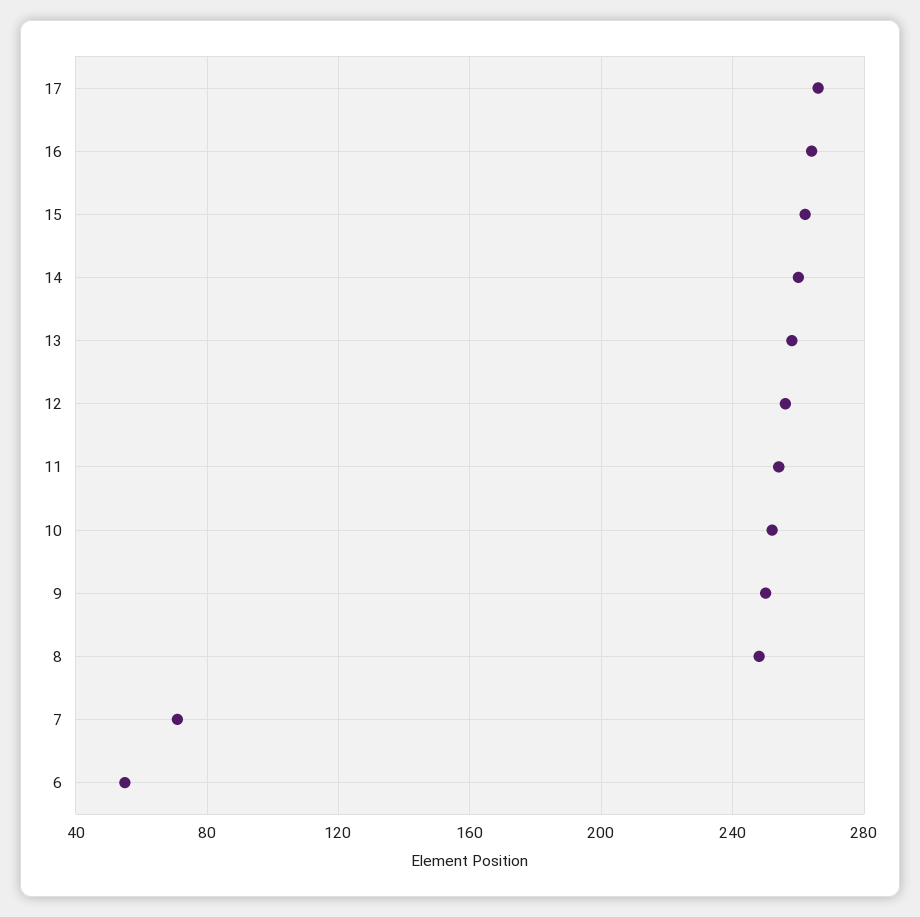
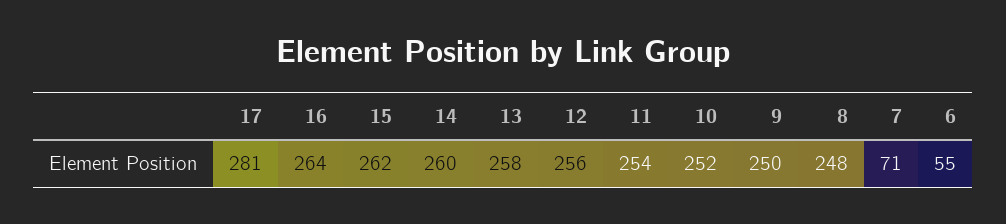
17: 265 -> 281

